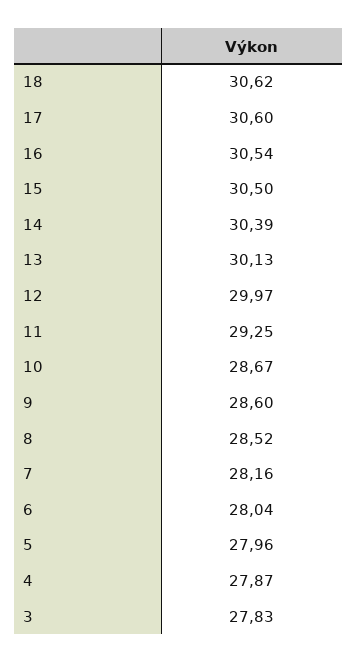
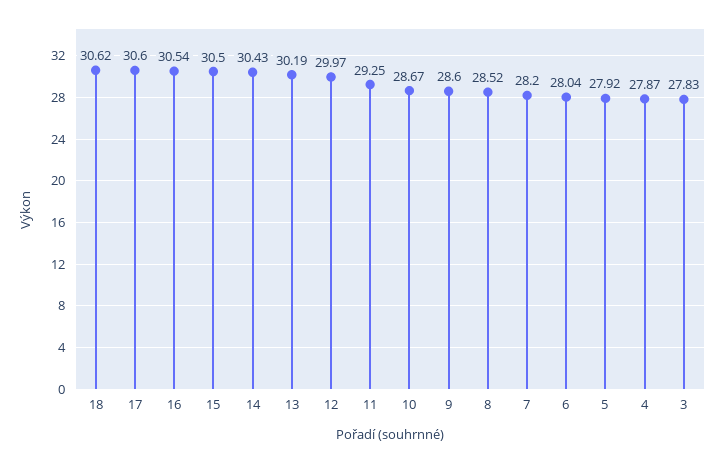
14: 30.39 -> 30.43
13: 30.13 -> 30.19
7: 28.16 -> 28.2
5: 27.96 -> 27.92

